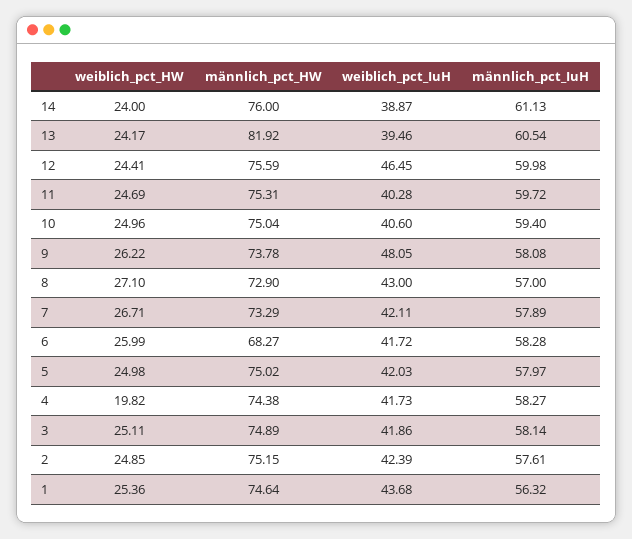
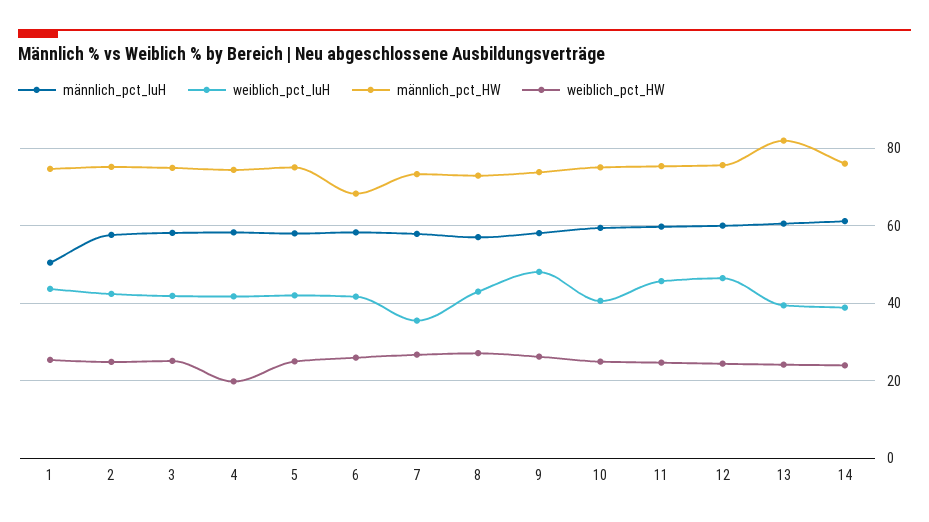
weiblich_pct_IuH, 11: 40.28 -> 46
weiblich_pct_IuH, 7: 42.11 -> 36
männlich_pct_IuH, 1: 56.32 -> 50

